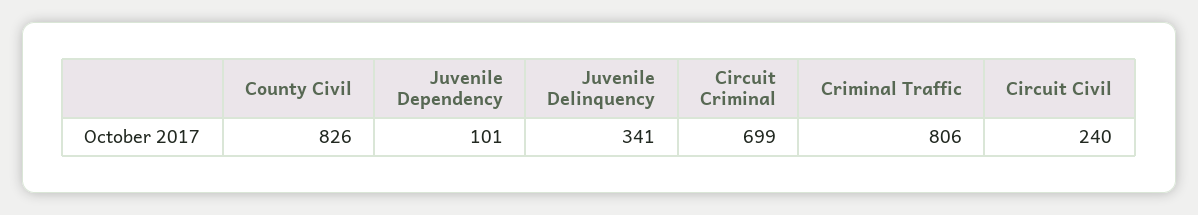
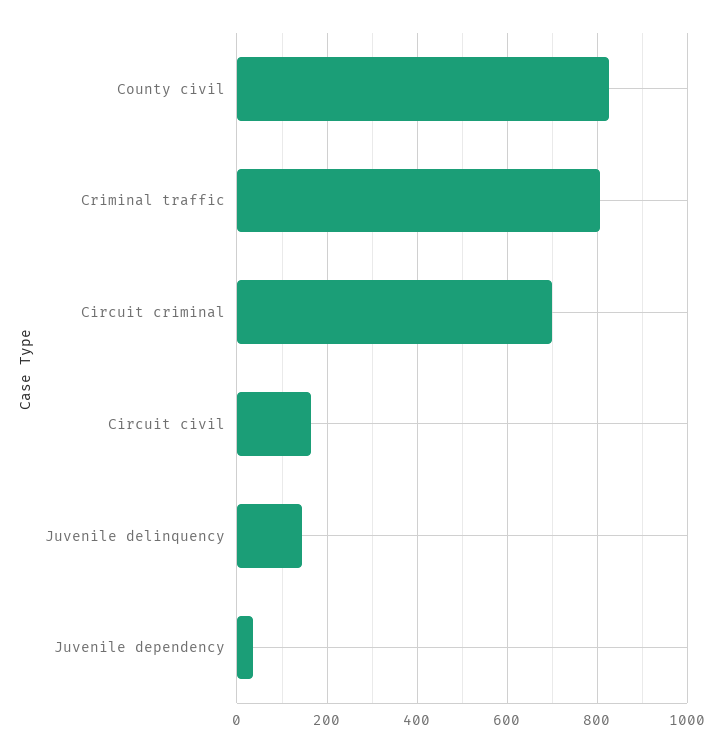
Juvenile Dependency: 101 -> 40
Juvenile Delinquency: 341 -> 140
Circuit Civil: 240 -> 160

